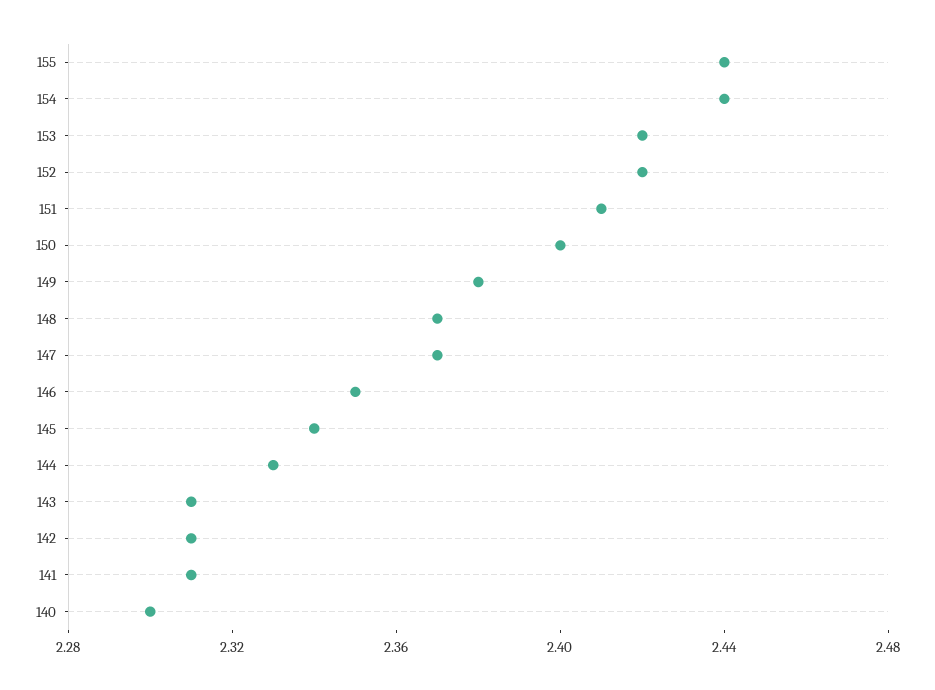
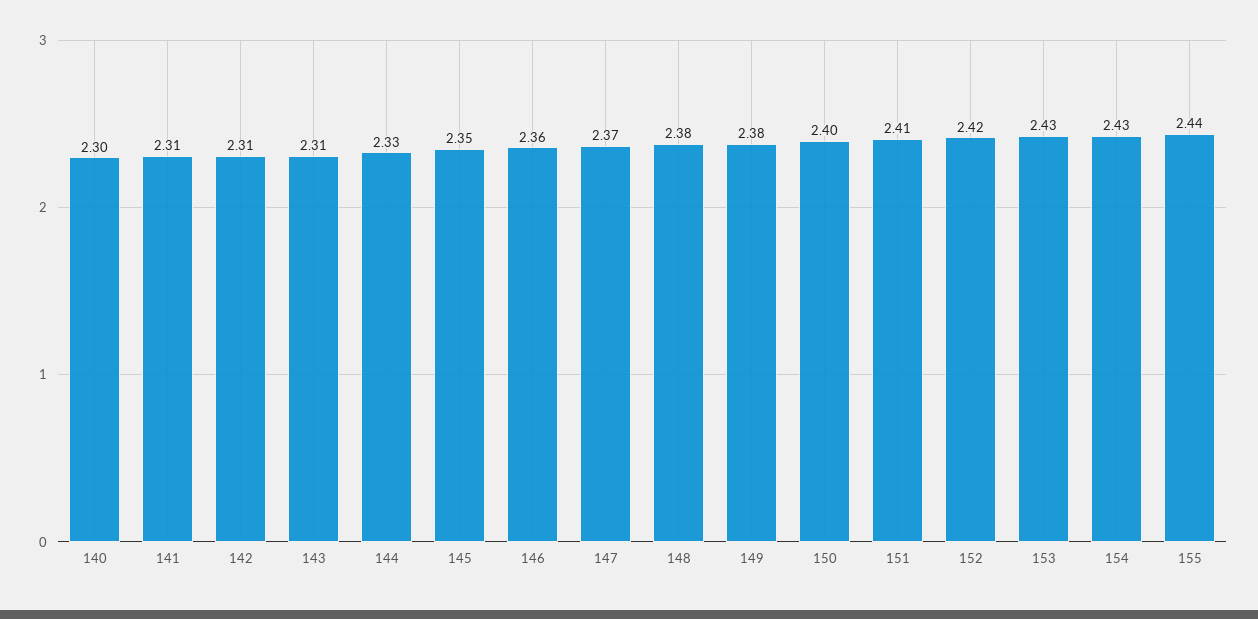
154: 2.44 -> 2.43
153: 2.42 -> 2.43
148: 2.37 -> 2.38
146: 2.35 -> 2.36
145: 2.34 -> 2.35

